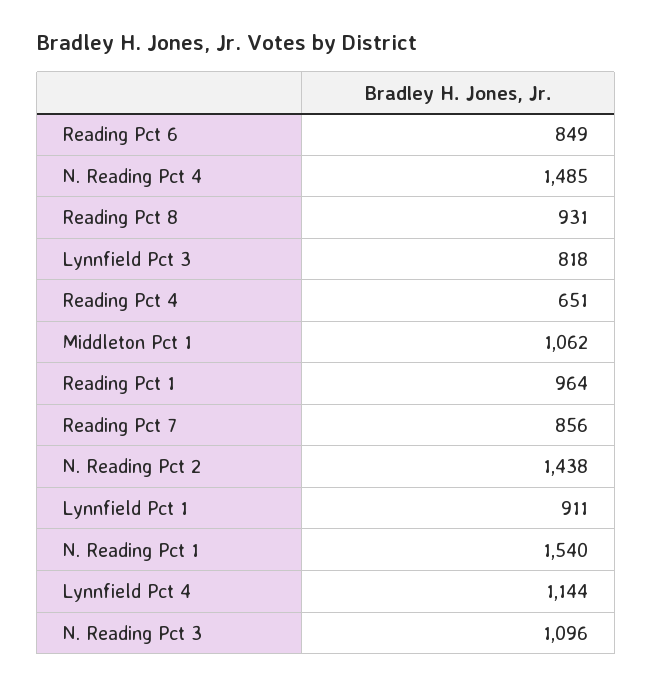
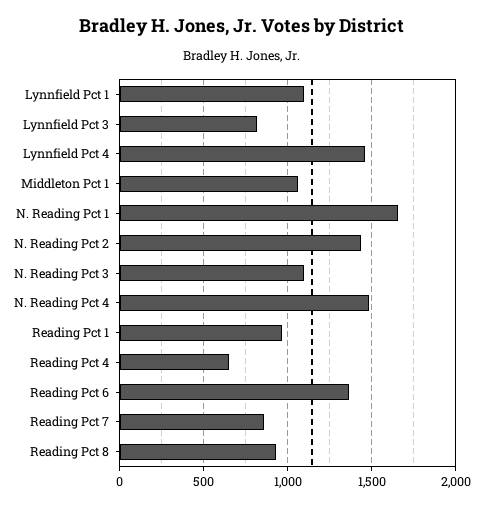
Reading Pct 6: 849 -> 1350
Lynnfield Pct 1: 911 -> 1100
N. Reading Pct 1: 1540 -> 1650
Lynnfield Pct 4: 1144 -> 1450

